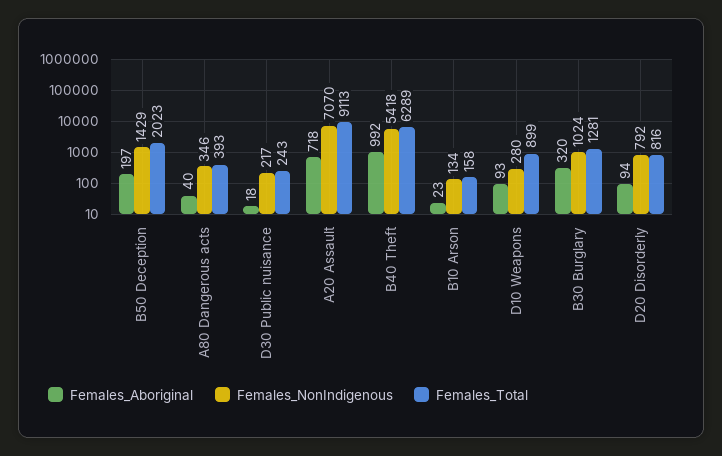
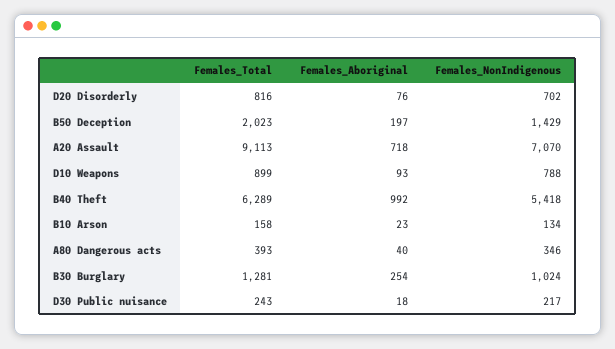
Females_NonIndigenous, D10 Weapons: 280 -> 788
Females_Aboriginal, B30 Burglary: 320 -> 254
Females_Aboriginal, D20 Disorderly: 94 -> 76
Females_NonIndigenous, D20 Disorderly: 792 -> 702

